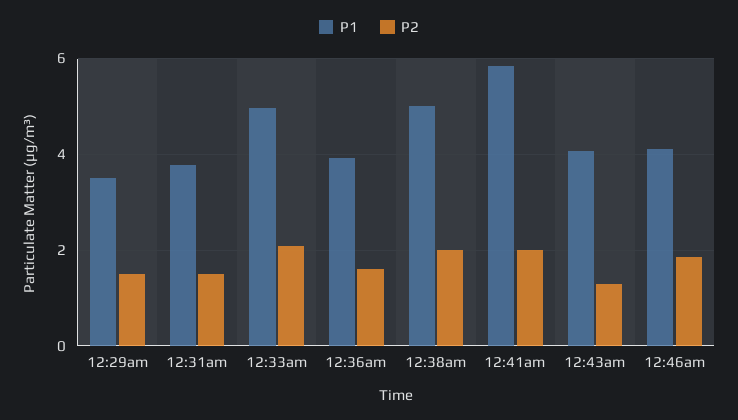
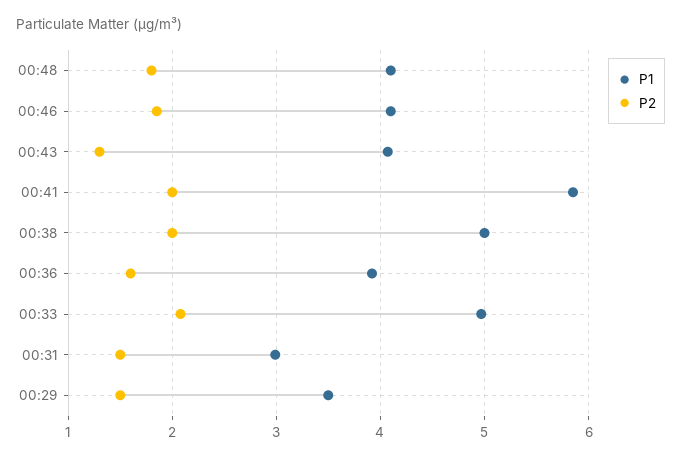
P1, 12:31am: 3.8 -> 3
P1, 00:48: none -> 4.1
P2, 00:48: none -> 1.8

